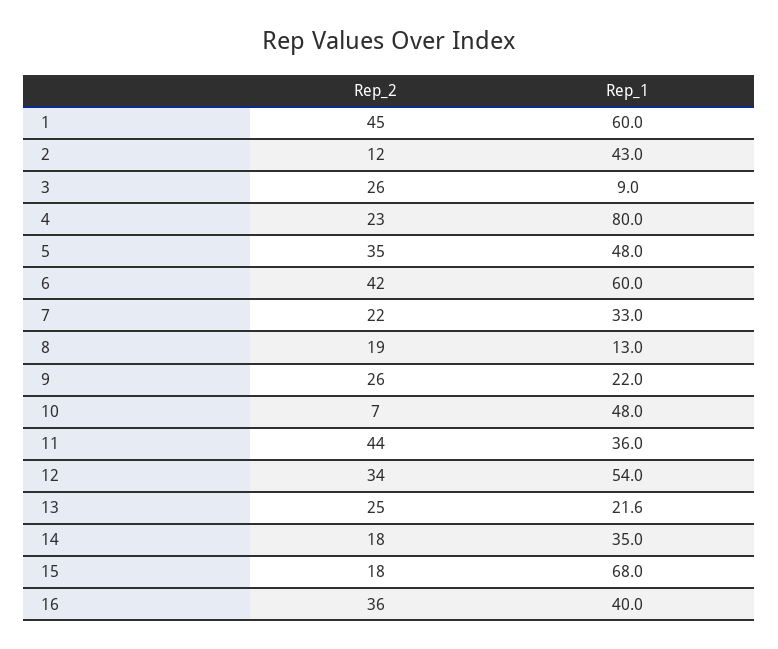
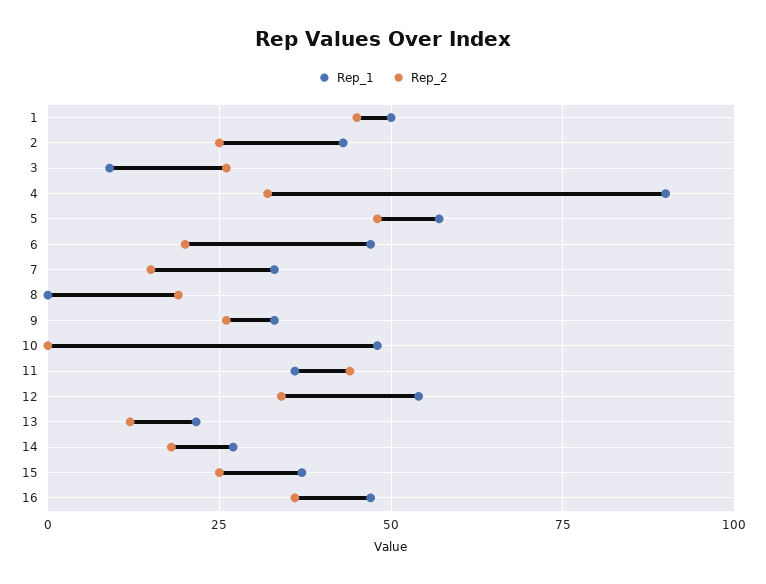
Rep_1, 1: 60 -> 50
Rep_2, 2: 12 -> 25
Rep_2, 4: 23 -> 32.5
Rep_1, 4: 80 -> 90
Rep_2, 5: 35 -> 47.5
Rep_1, 5: 48 -> 57.5
Rep_2, 6: 42 -> 20
Rep_1, 6: 60 -> 47.5
Rep_2, 7: 22 -> 15
Rep_1, 8: 13 -> 0
Rep_1, 9: 22 -> 32.5
Rep_2, 10: 7 -> 0
Rep_2, 13: 25 -> 12.5
Rep_1, 14: 35 -> 27.5
Rep_2, 15: 18 -> 25
Rep_1, 15: 68 -> 37.5
Rep_1, 16: 40 -> 47.5

